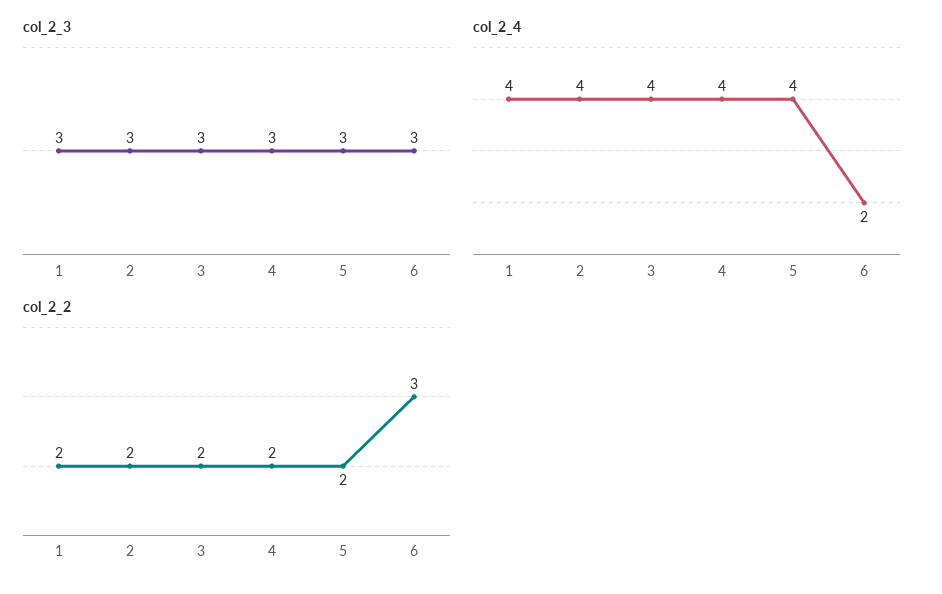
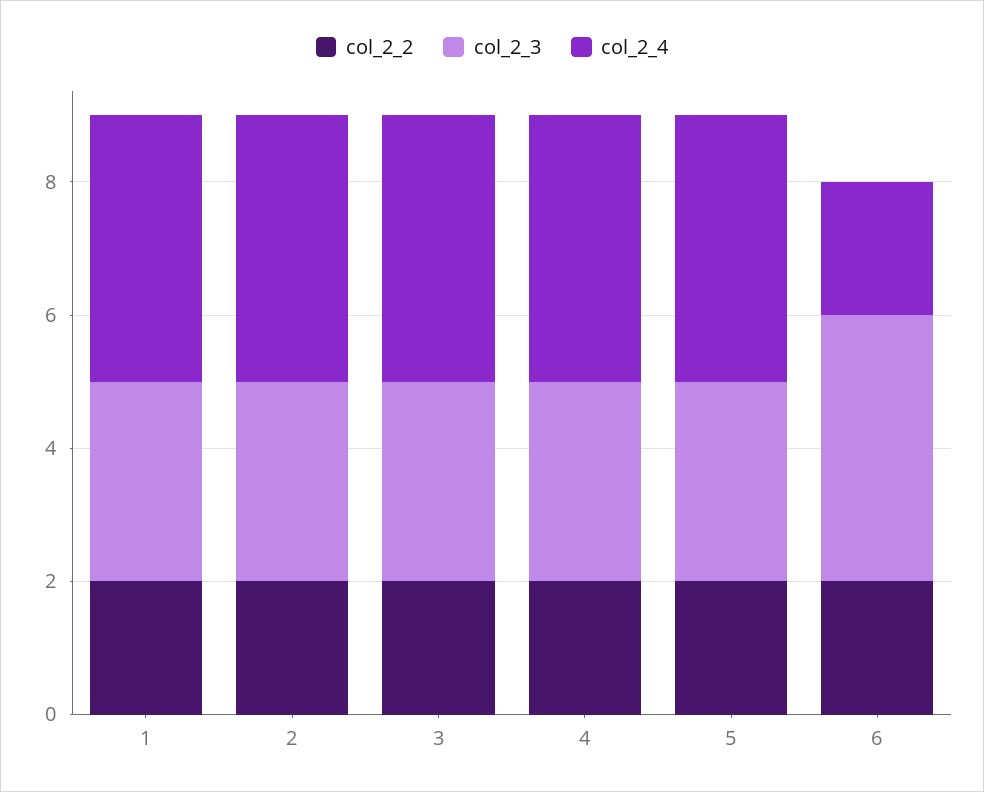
col_2_3, 6: 3 -> 4
col_2_2, 6: 3 -> 2

